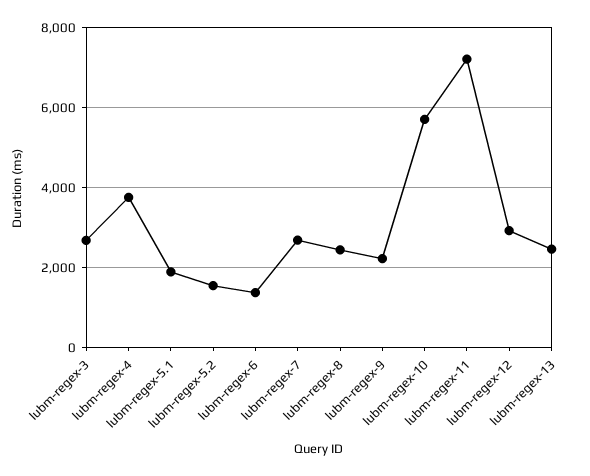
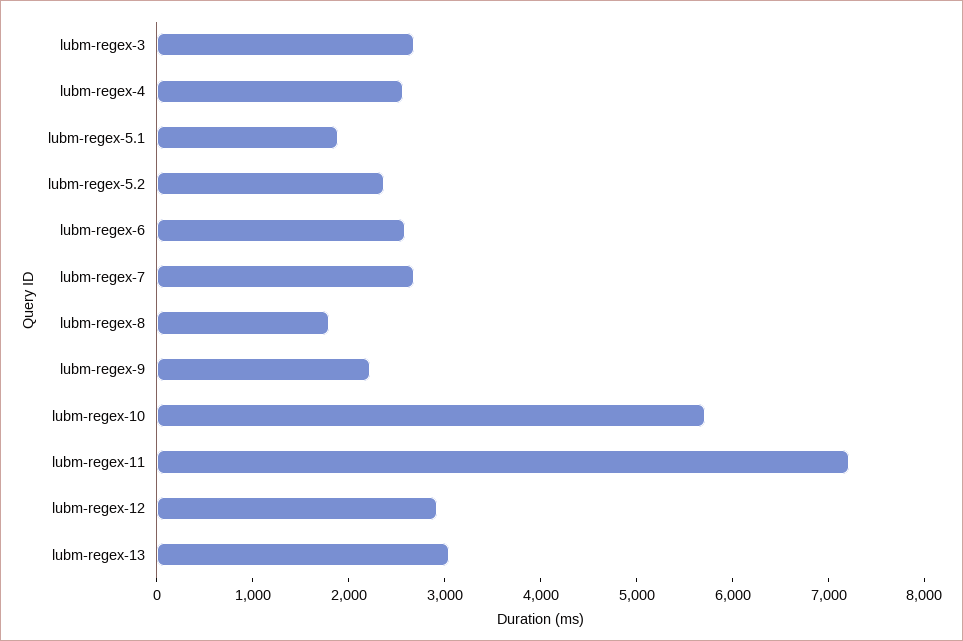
lubm-regex-4: 3800 -> 2600
lubm-regex-5.2: 1600 -> 2400
lubm-regex-6: 1400 -> 2600
lubm-regex-8: 2400 -> 1800
lubm-regex-13: 2400 -> 3000

